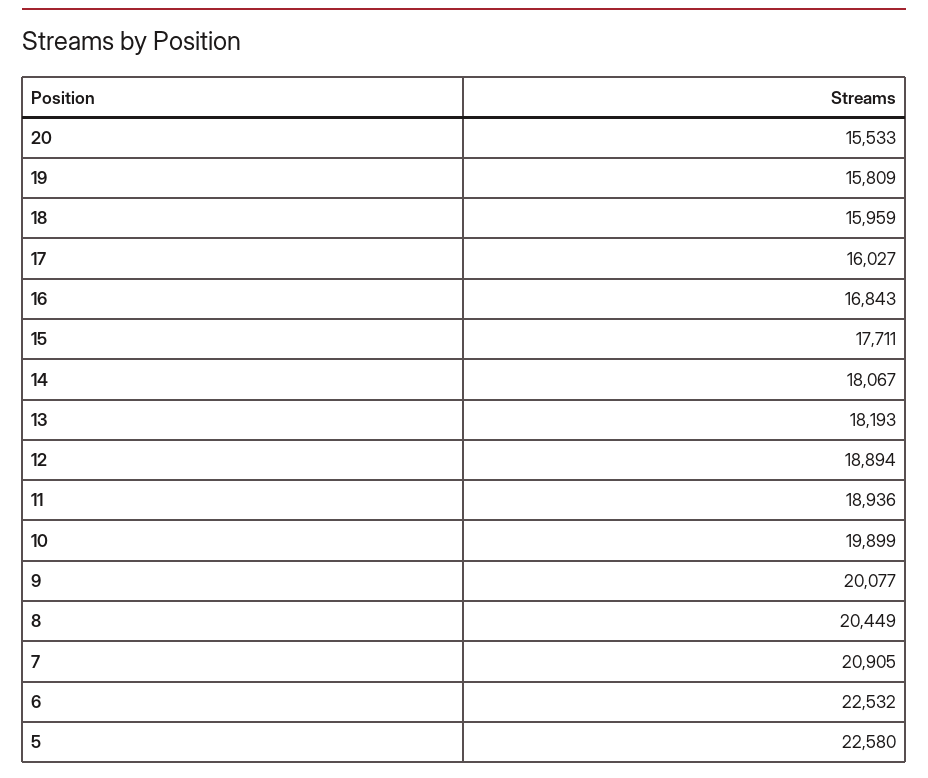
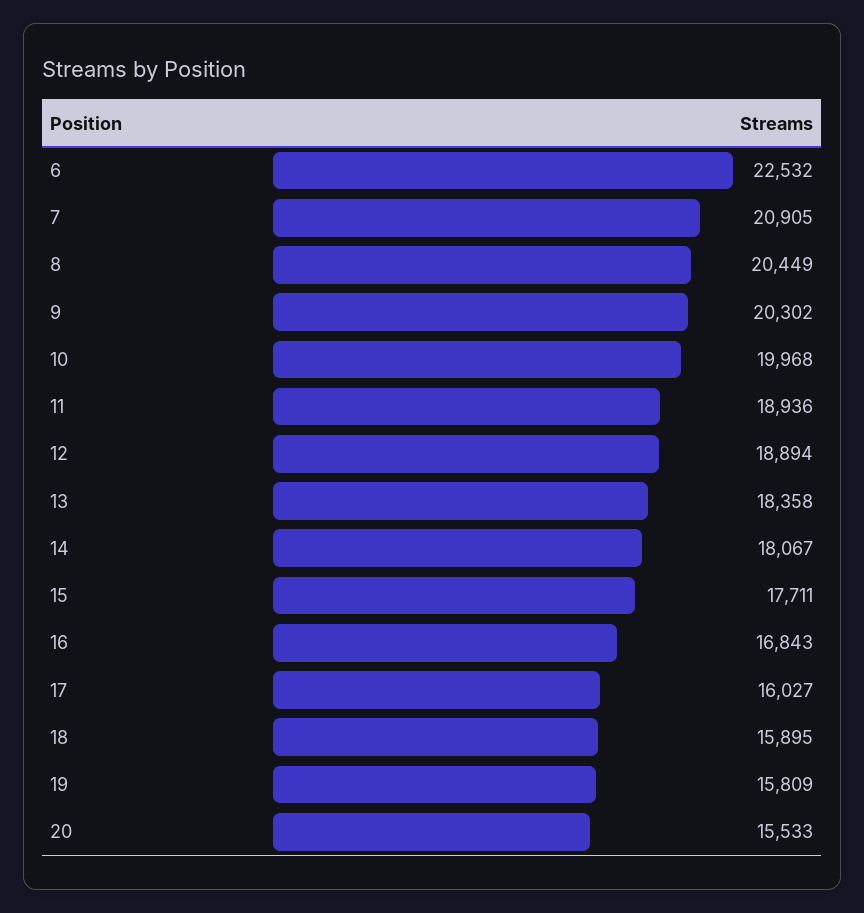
18: 15959 -> 15895
13: 18193 -> 18358
10: 19899 -> 19968
9: 20077 -> 20302
5: 22580 -> none

